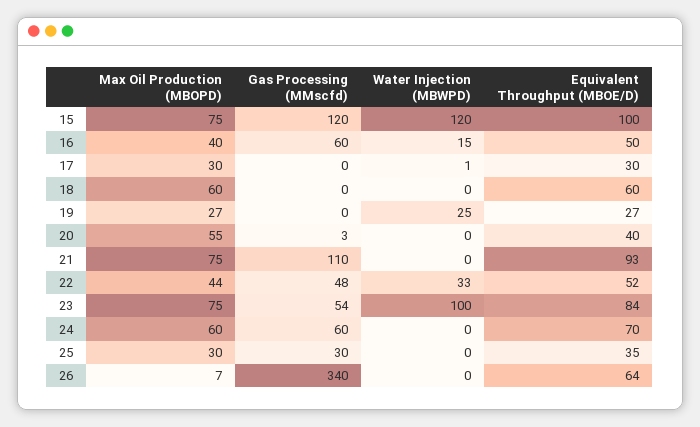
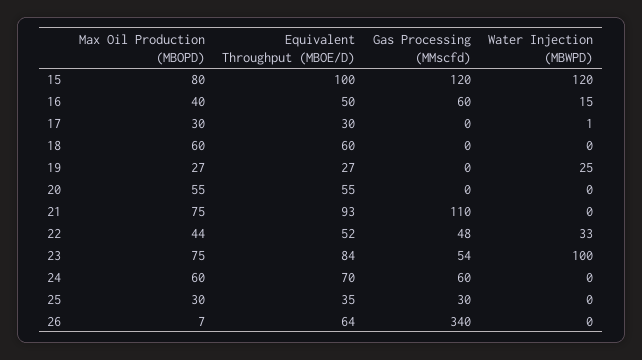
Max Oil Production (MBOPD), 15: 75 -> 80
Gas Processing (MMscfd), 20: 3 -> 0
Equivalent Throughput (MBOE/D), 20: 40 -> 55

